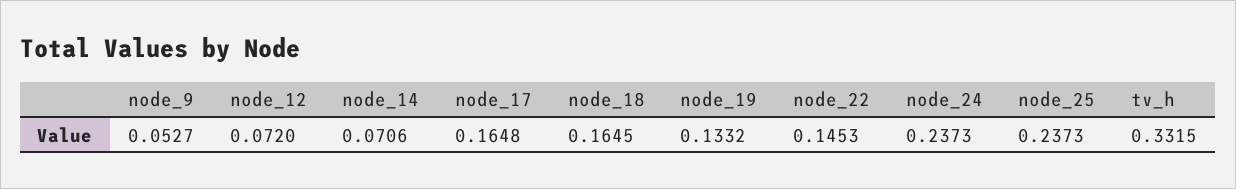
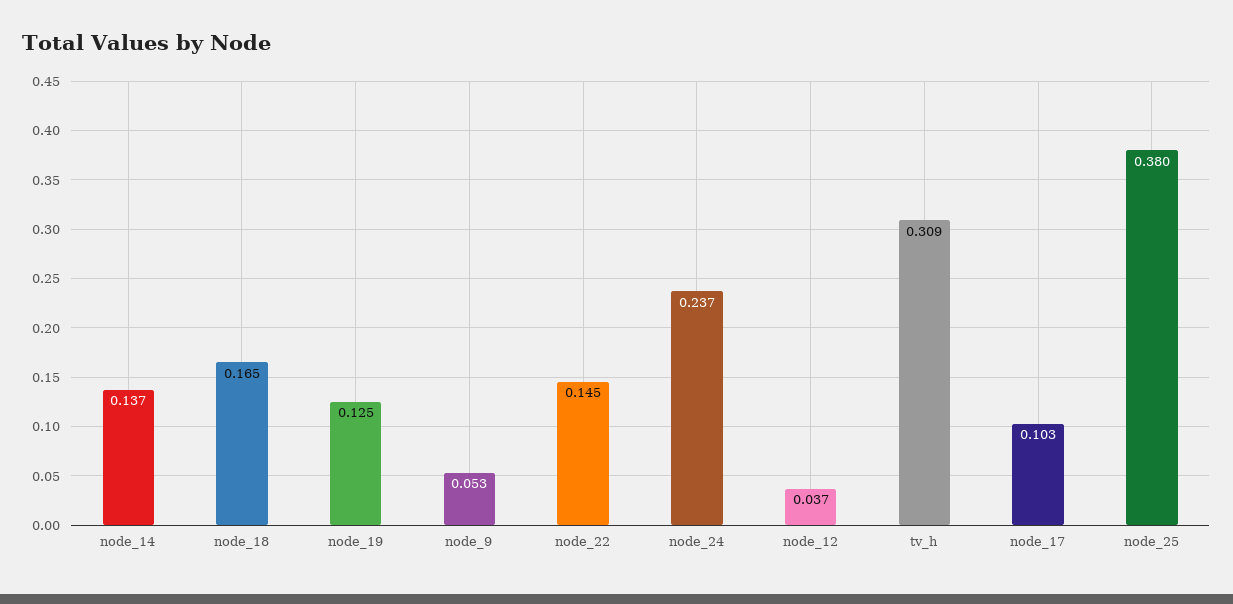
node_12: 0.072 -> 0.037
node_14: 0.0706 -> 0.137
node_17: 0.1648 -> 0.103
node_19: 0.1332 -> 0.125
node_25: 0.2373 -> 0.38
tv_h: 0.3315 -> 0.309

